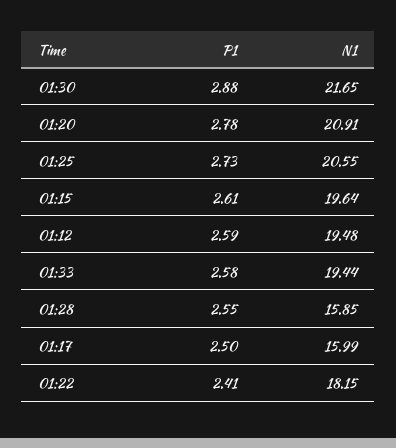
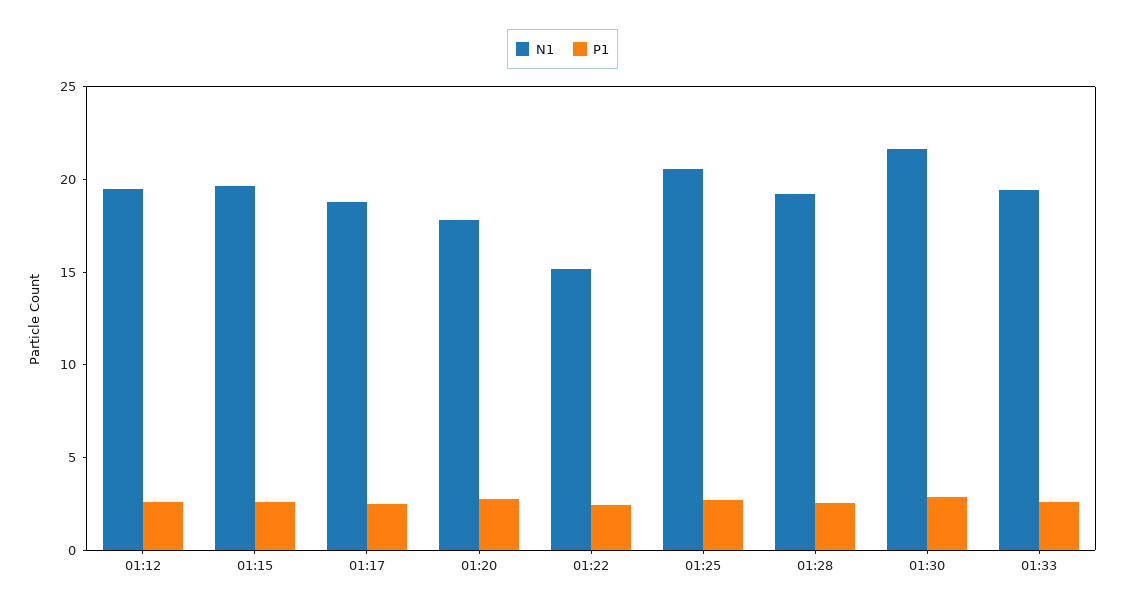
N1, 01:20: 20.91 -> 18
N1, 01:28: 15.85 -> 19
N1, 01:17: 15.99 -> 19
N1, 01:22: 18.15 -> 15

